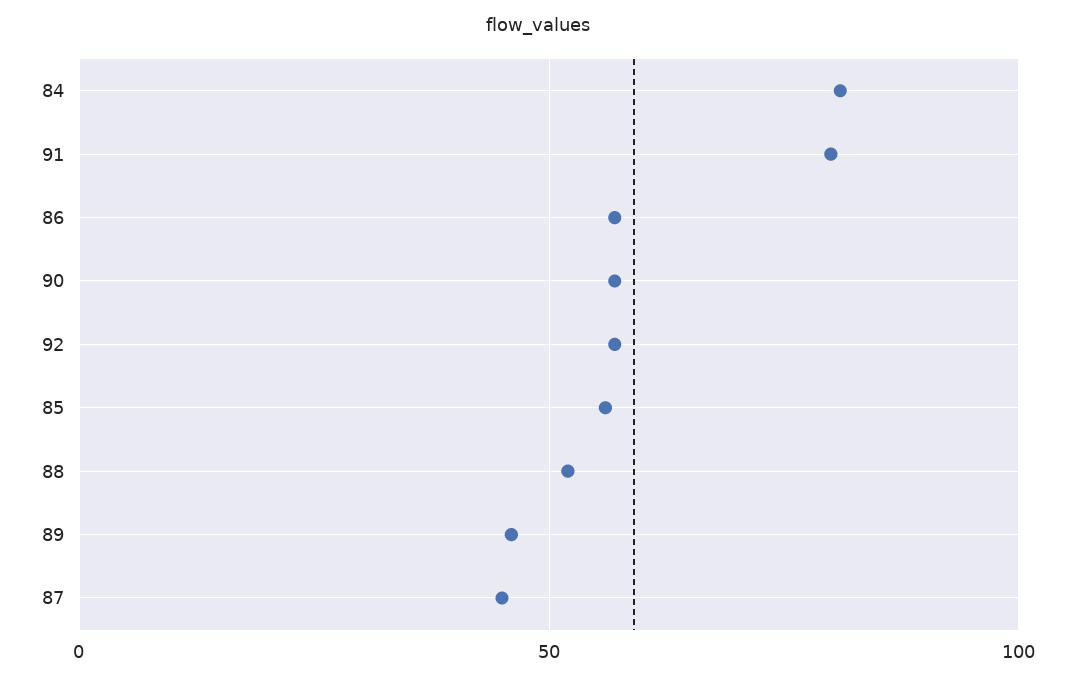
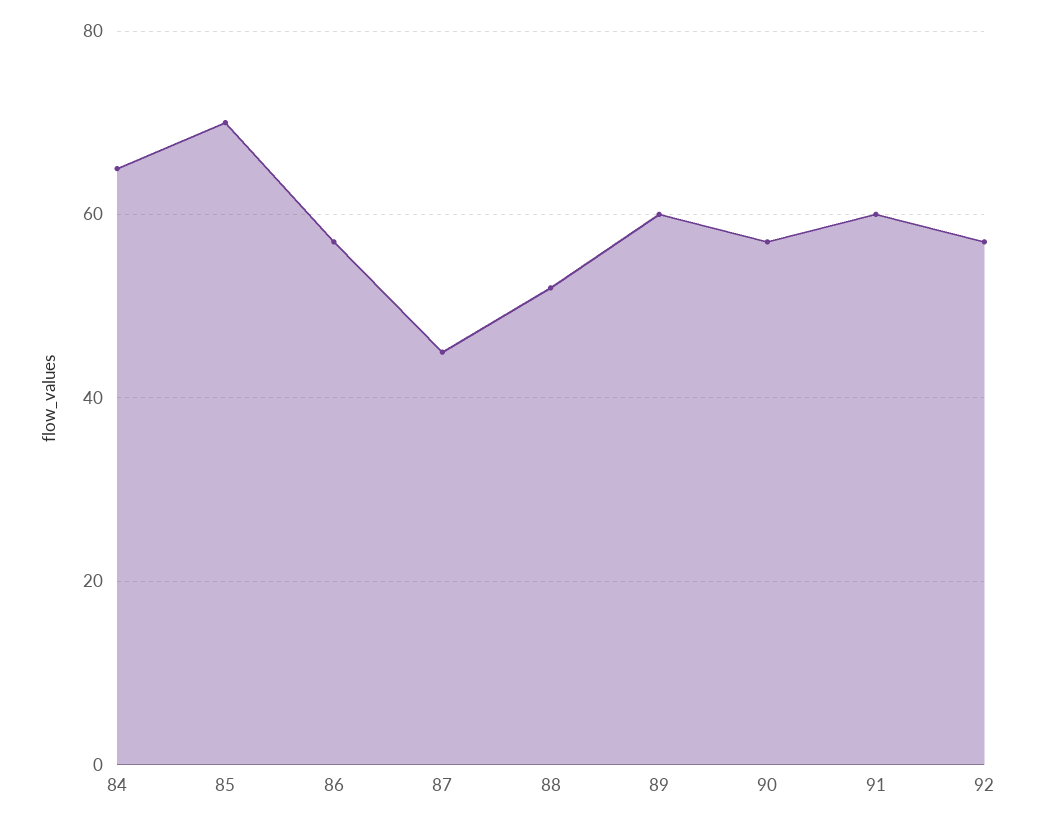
84: 80 -> 65
91: 80 -> 60
85: 55 -> 70
89: 45 -> 60

